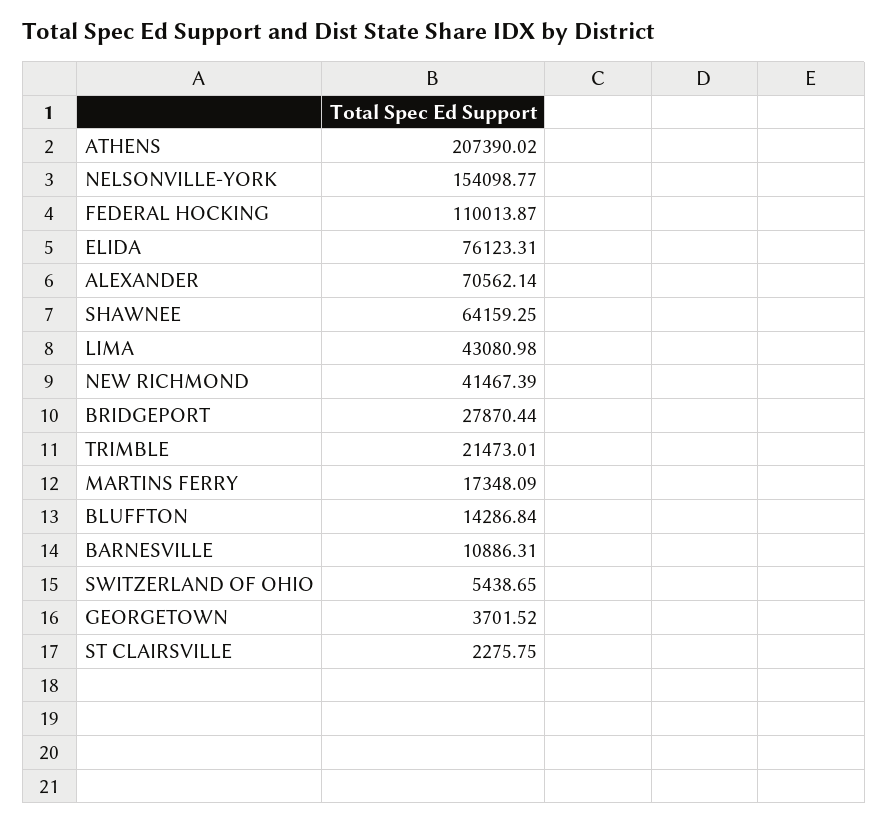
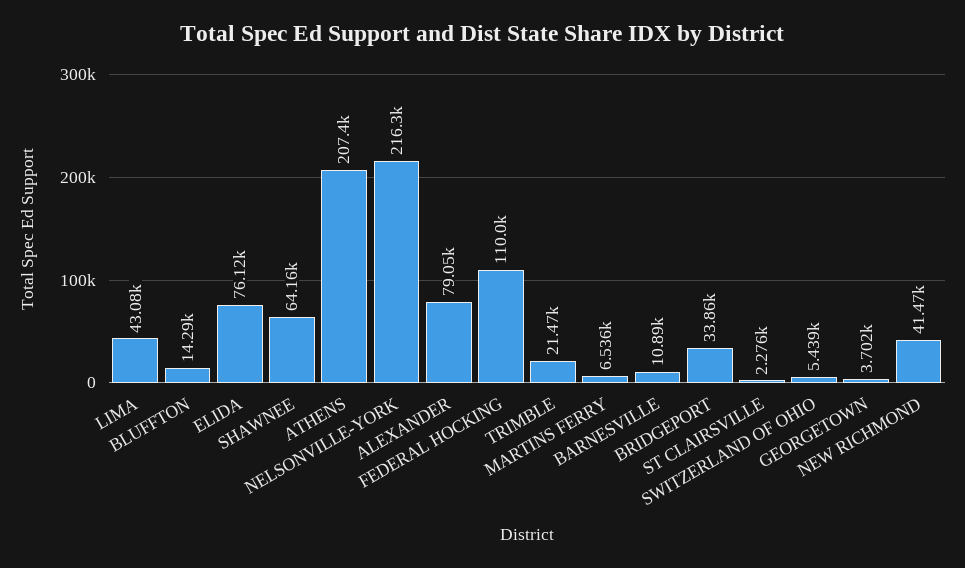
NELSONVILLE-YORK: 154098.77 -> 216300
ALEXANDER: 70562.14 -> 79050
BRIDGEPORT: 27870.44 -> 33860
MARTINS FERRY: 17348.09 -> 6536

